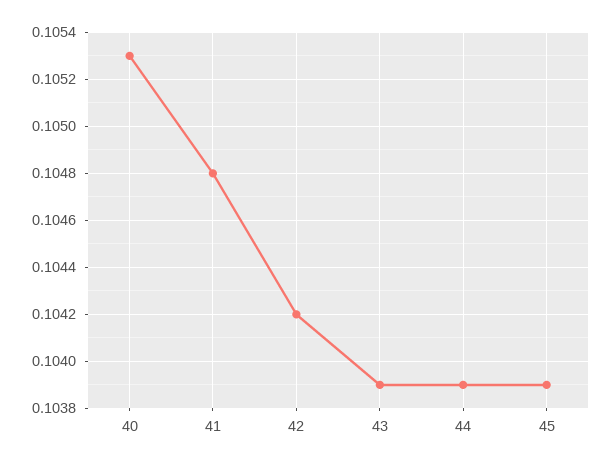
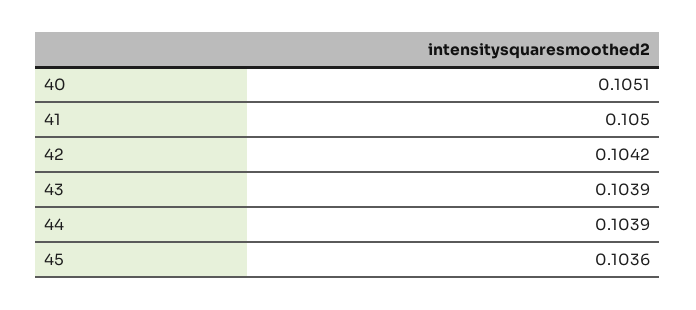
40: 0.1053 -> 0.1051
41: 0.1048 -> 0.105
45: 0.1039 -> 0.1036

